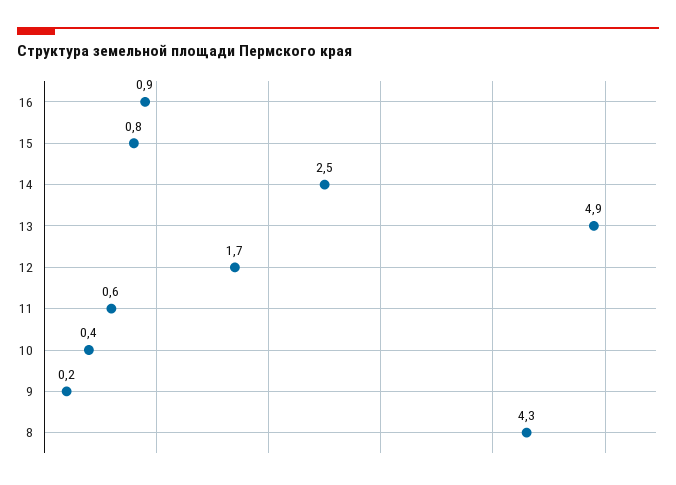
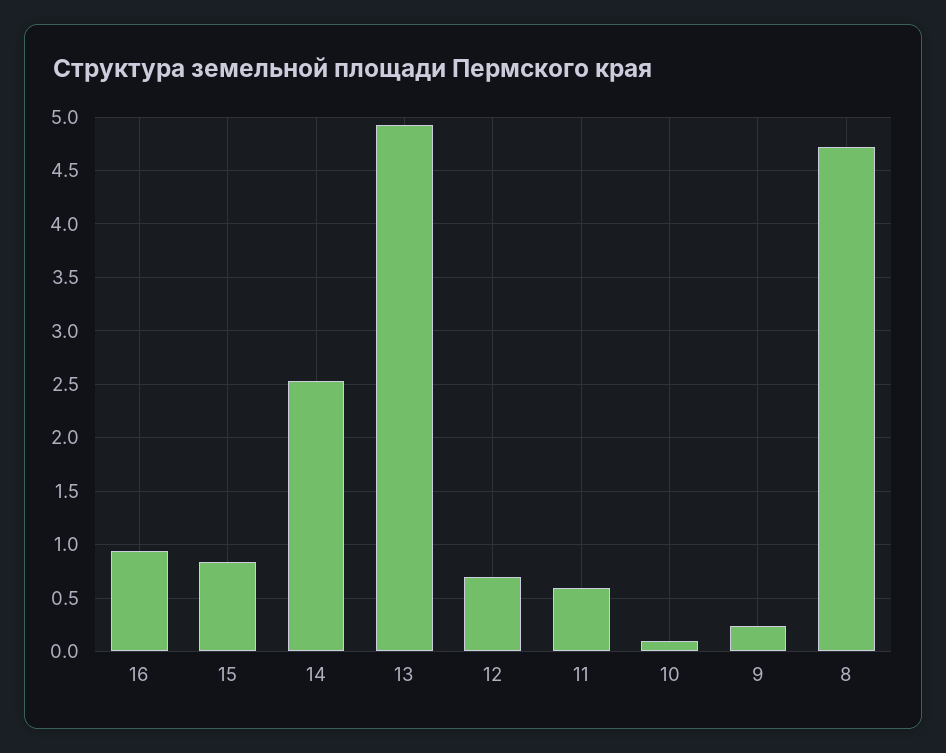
12: 1.7 -> 0.7
10: 0.4 -> 0.1
8: 4.3 -> 4.7

